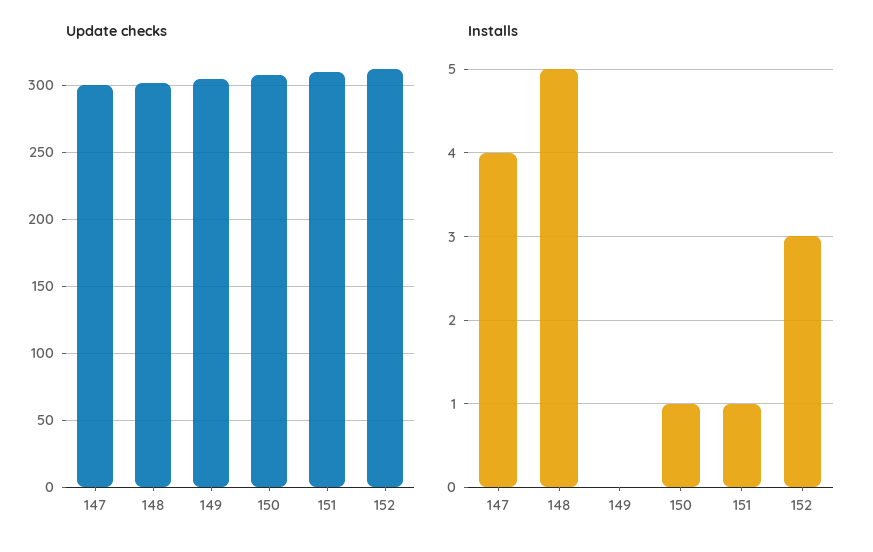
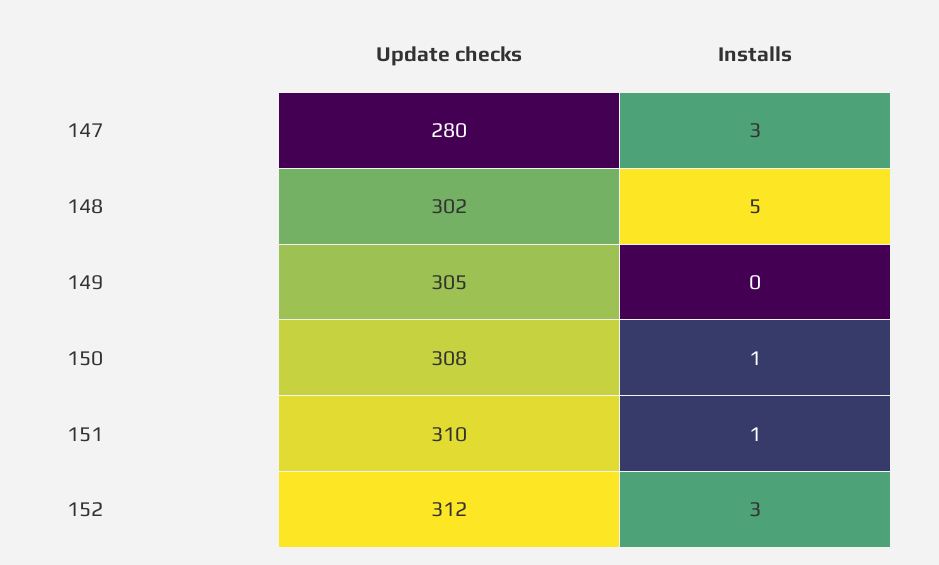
Update checks, 147: 300 -> 280
Installs, 147: 4 -> 3

